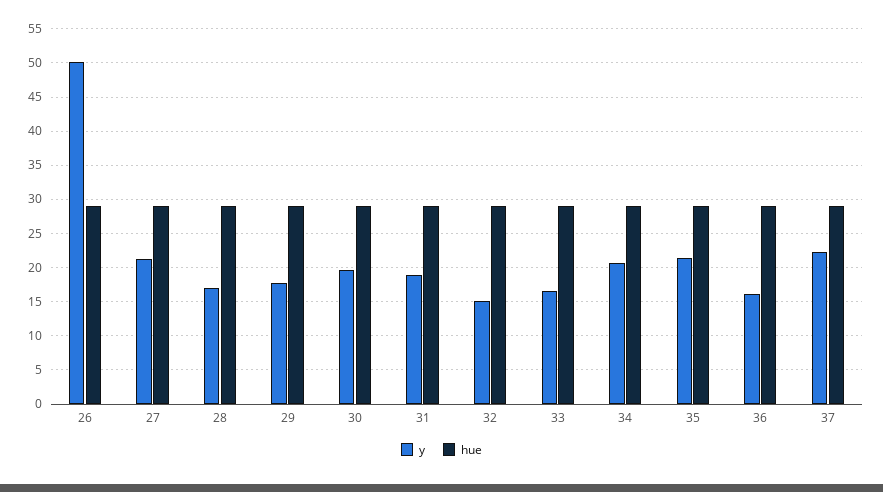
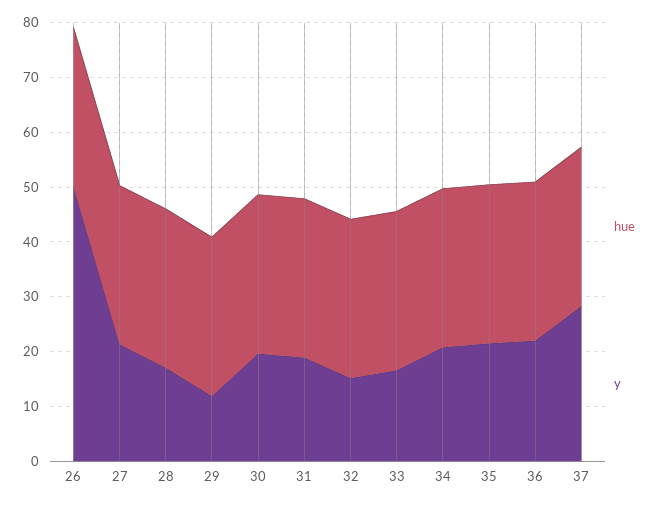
y, 29: 18 -> 12
y, 36: 16 -> 22
y, 37: 22 -> 28

